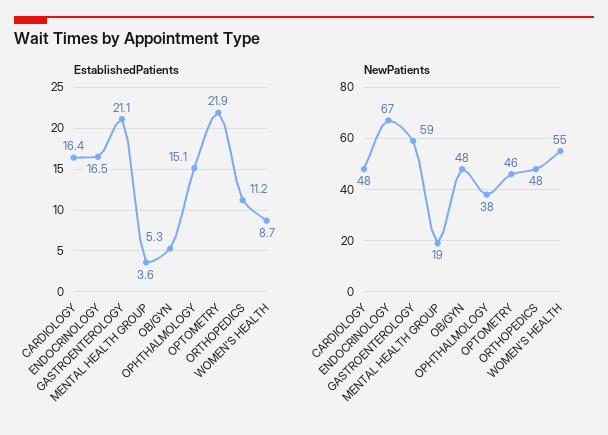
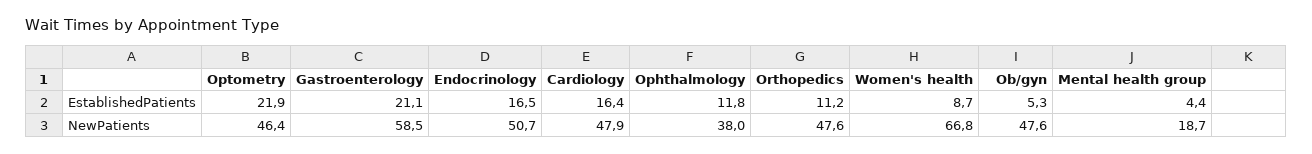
EstablishedPatients, MENTAL HEALTH GROUP: 3.6 -> 4.4
EstablishedPatients, OPHTHALMOLOGY: 15.1 -> 11.8
NewPatients, ENDOCRINOLOGY: 67 -> 50.7
NewPatients, WOMEN'S HEALTH: 55 -> 66.8

